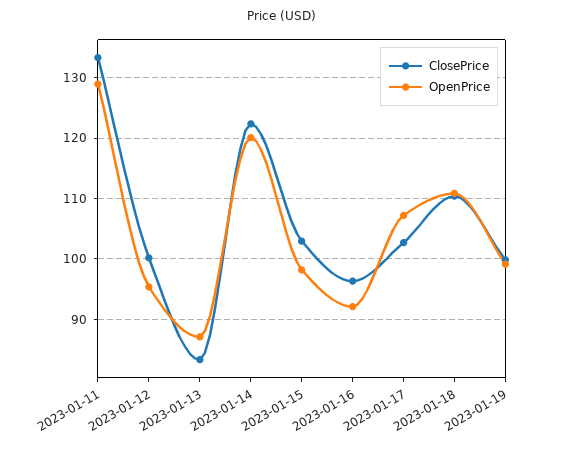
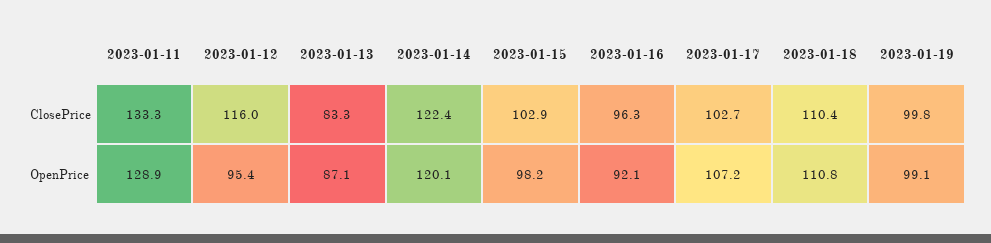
ClosePrice, 2023-01-12: 100 -> 116

